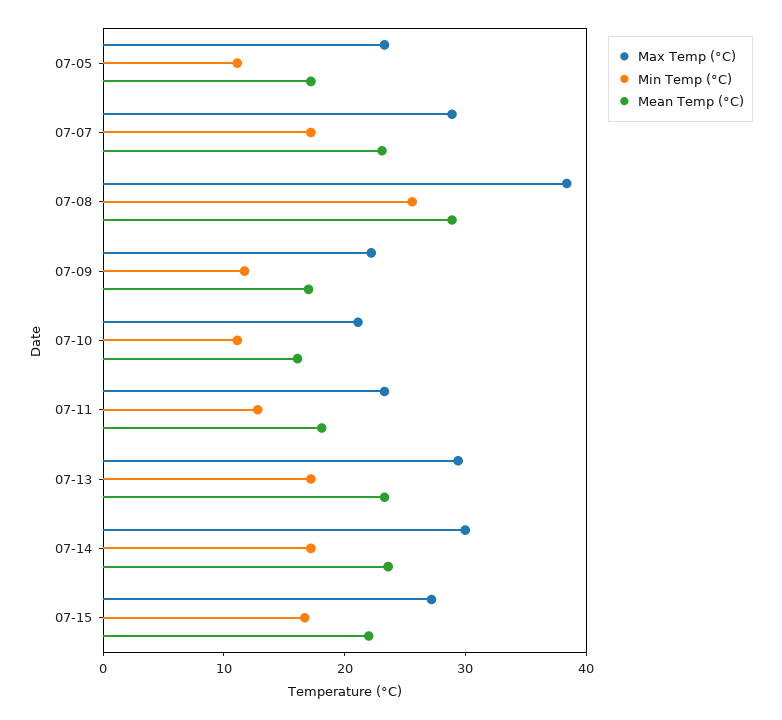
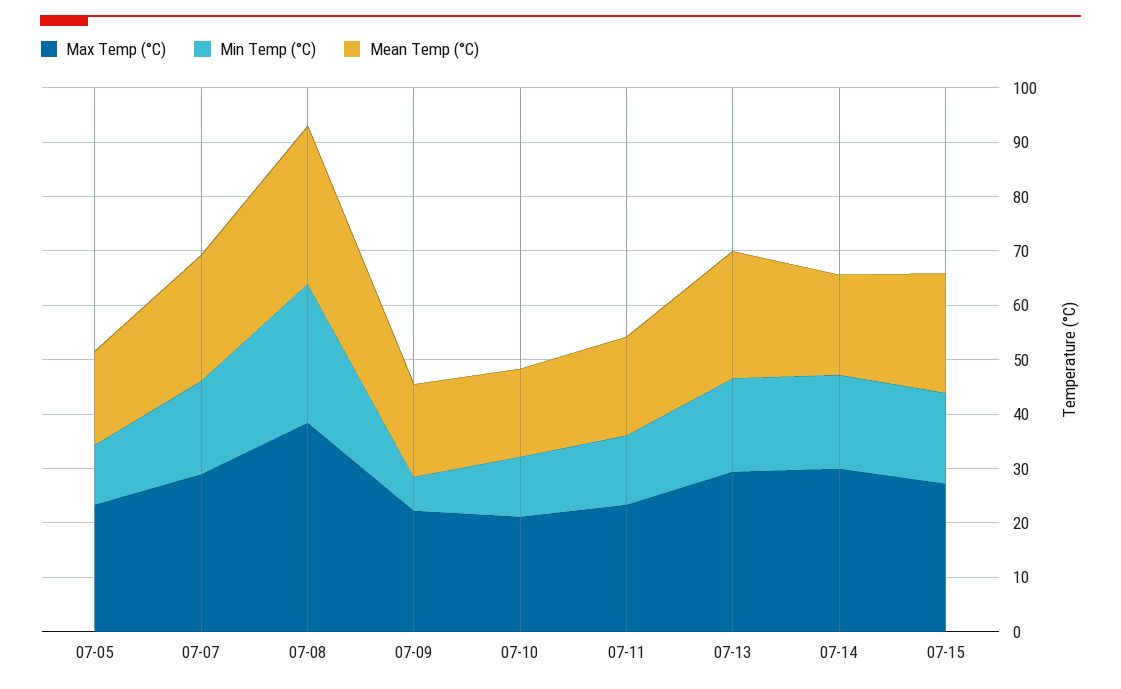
Min Temp (°C), 07-09: 12 -> 6
Mean Temp (°C), 07-14: 24 -> 18

